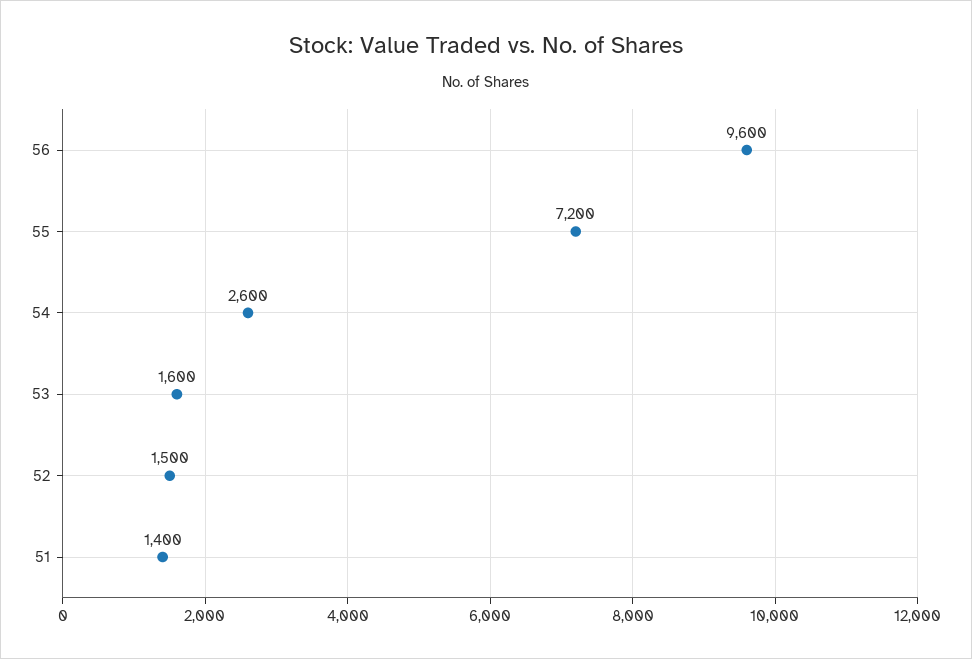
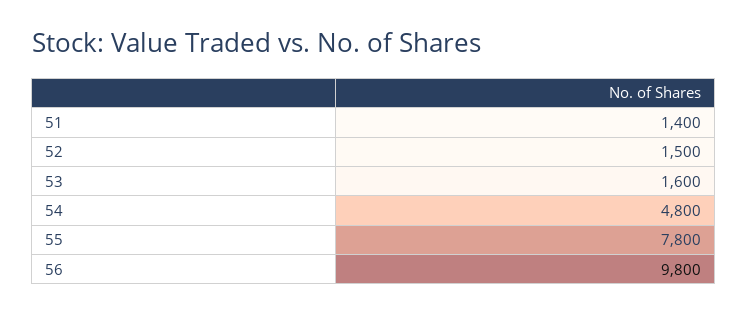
56: 9600 -> 9800
55: 7200 -> 7800
54: 2600 -> 4800

